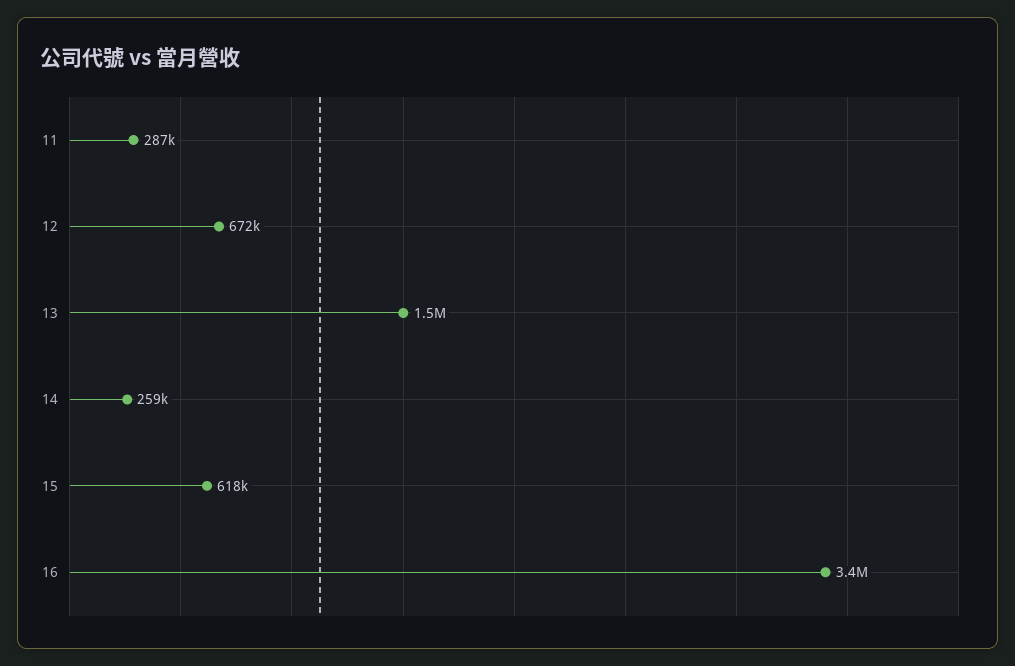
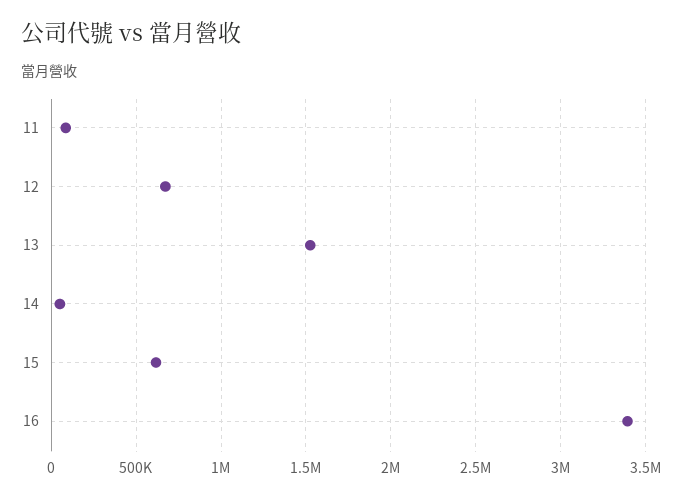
11: 287000 -> 100000
14: 259000 -> 50000

